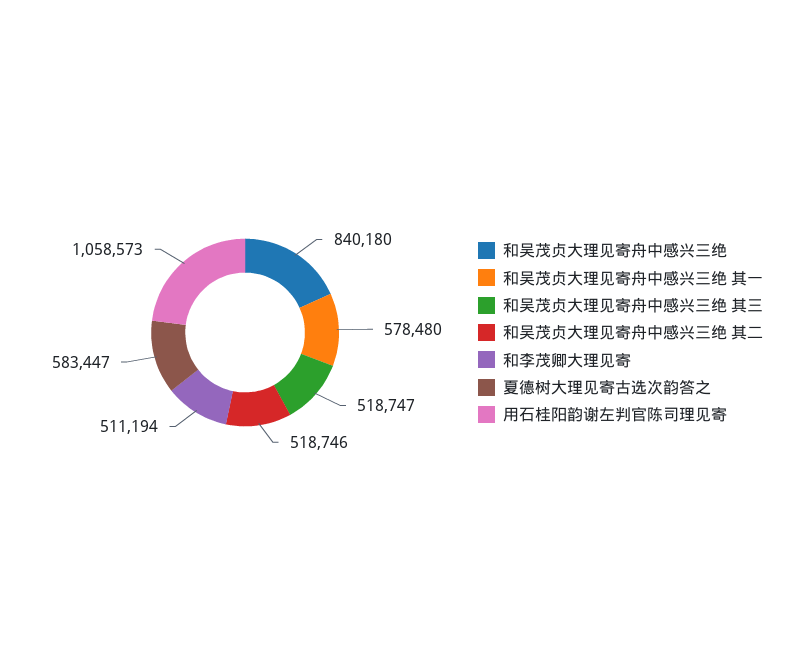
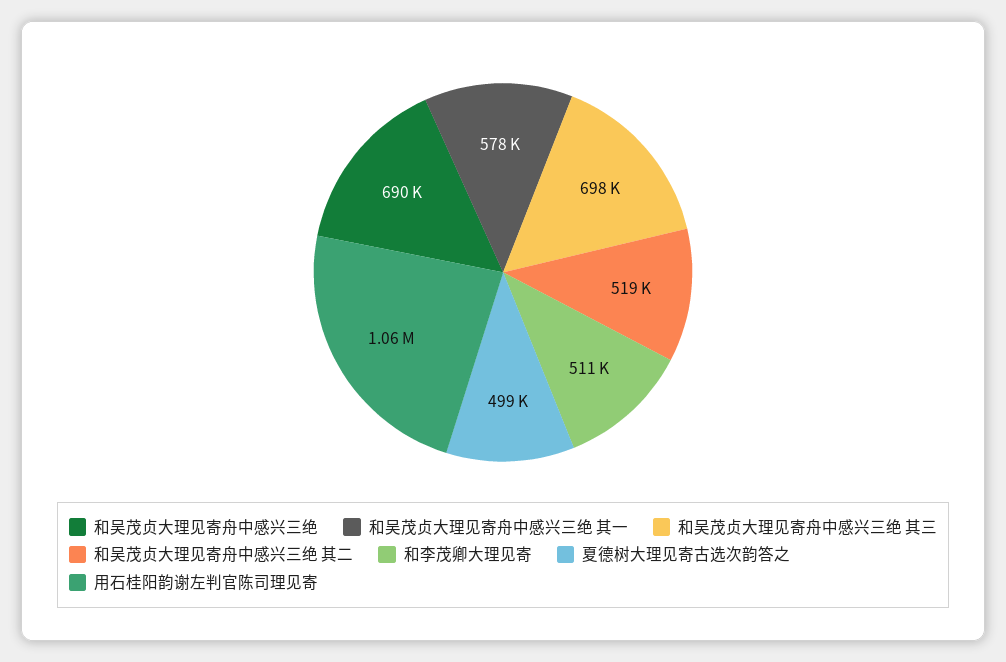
和吴茂贞大理见寄舟中感兴三绝: 840180 -> 690000
和吴茂贞大理见寄舟中感兴三绝 其三: 518747 -> 698000
夏德树大理见寄古选次韵答之: 583447 -> 499000

